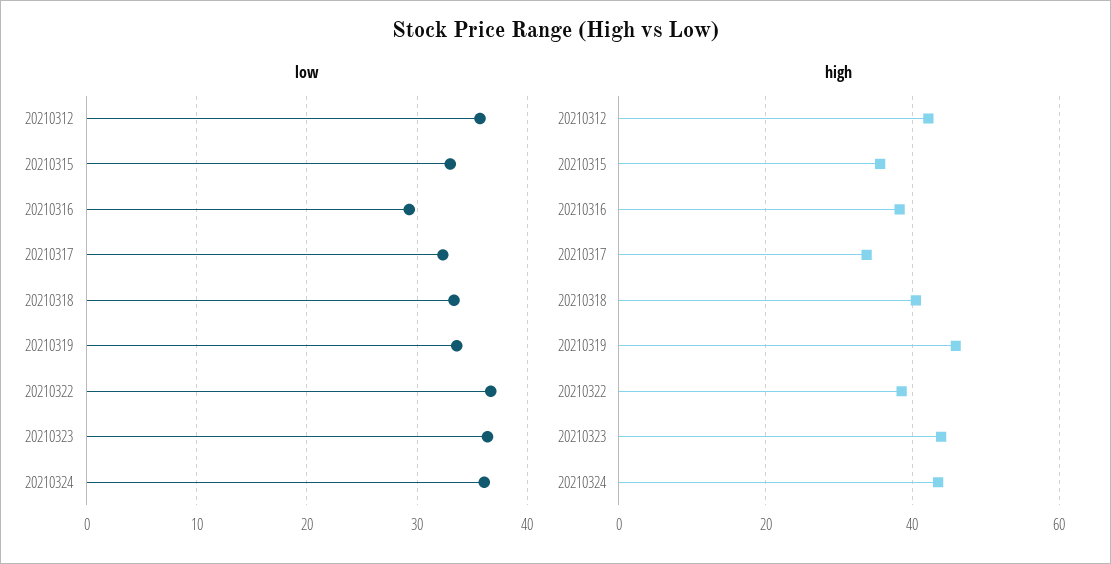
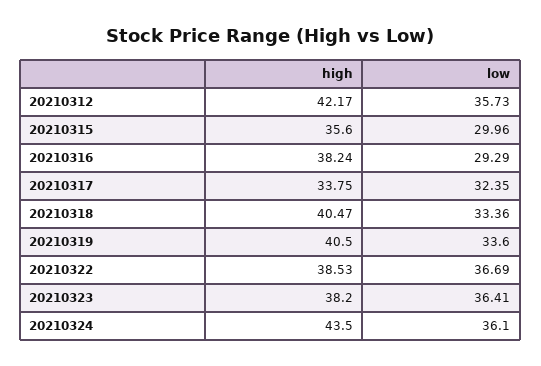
low, 20210315: 33 -> 29.96
high, 20210319: 46 -> 40.5
high, 20210323: 44 -> 38.2

